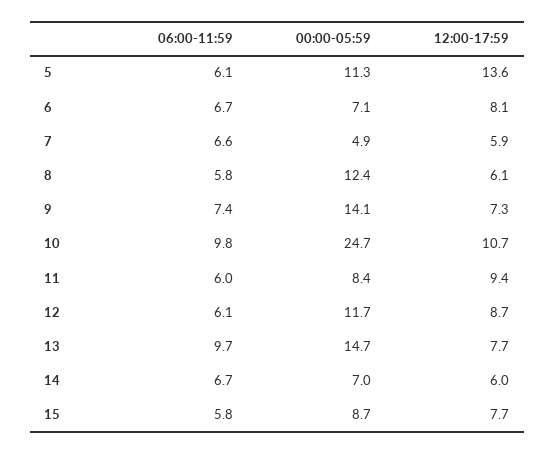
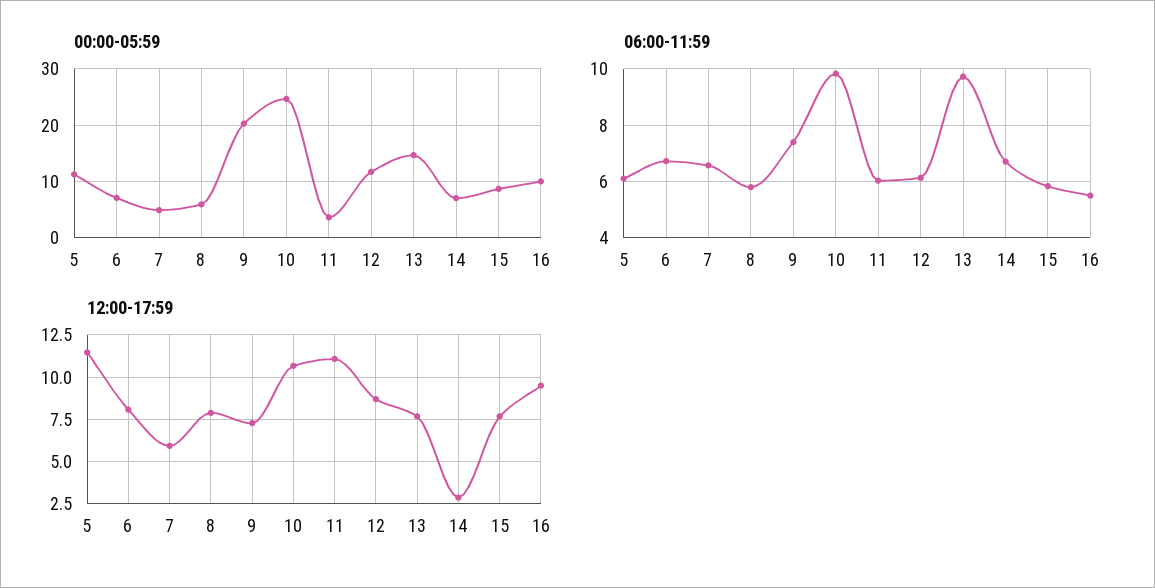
12:00-17:59, 5: 13.6 -> 11.5
00:00-05:59, 8: 12.4 -> 6
12:00-17:59, 8: 6.1 -> 8
00:00-05:59, 9: 14.1 -> 20
00:00-05:59, 11: 8.4 -> 4
12:00-17:59, 11: 9.4 -> 11
12:00-17:59, 14: 6 -> 3
00:00-05:59, 16: none -> 10
06:00-11:59, 16: none -> 5.5
12:00-17:59, 16: none -> 9.5

